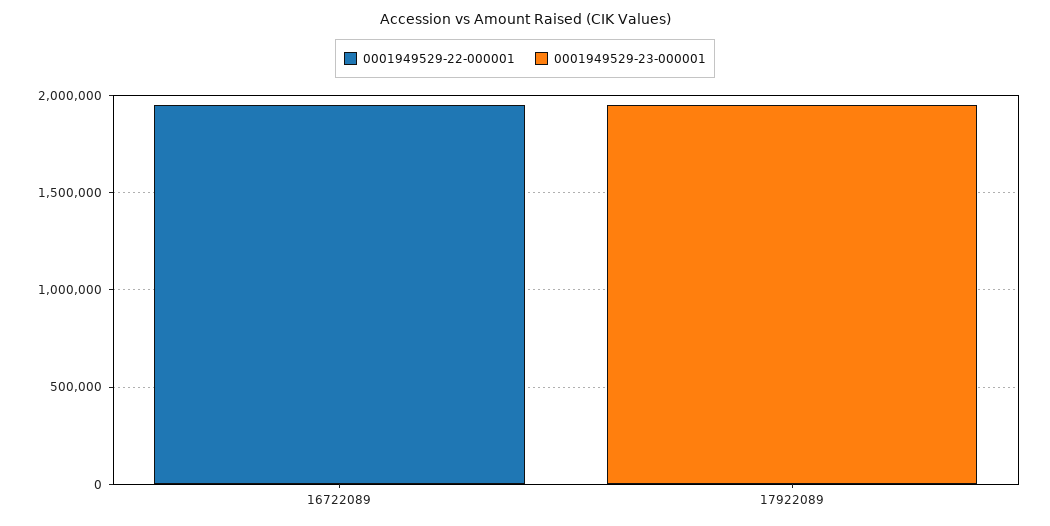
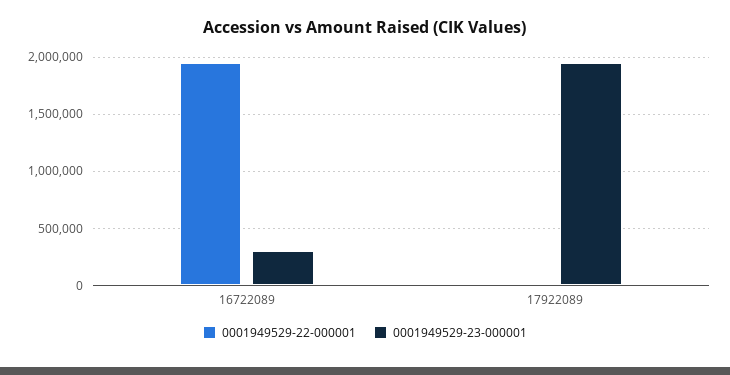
0001949529-23-000001, 16722089: 0 -> 300000

